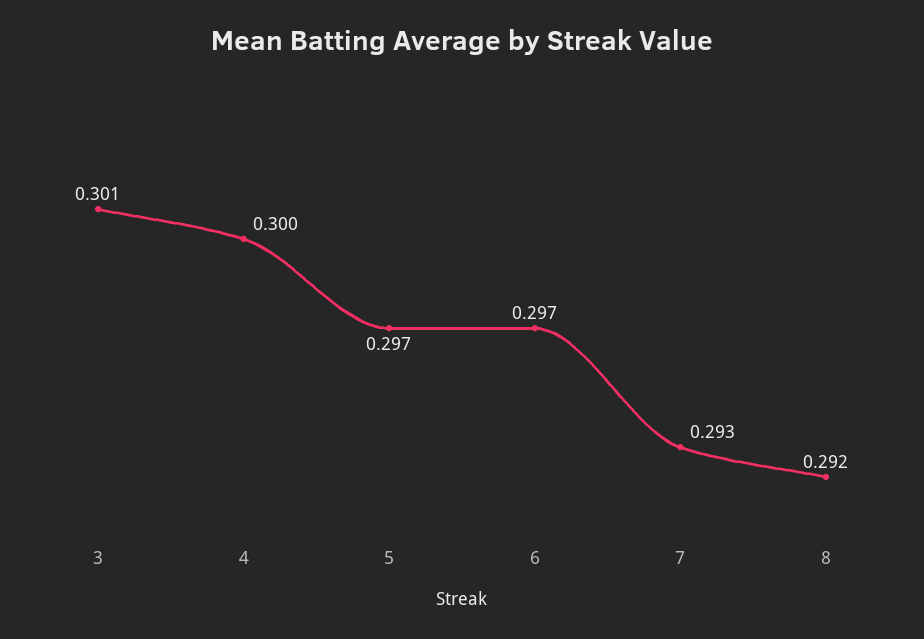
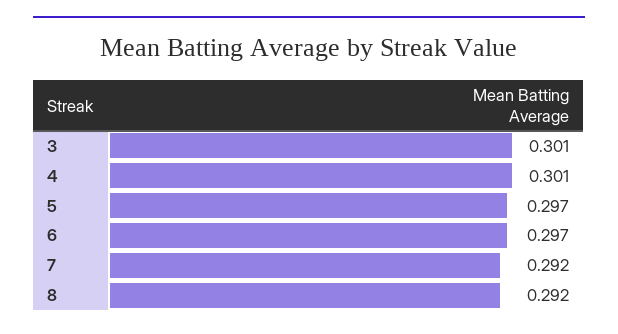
4: 0.3 -> 0.301
7: 0.293 -> 0.292

